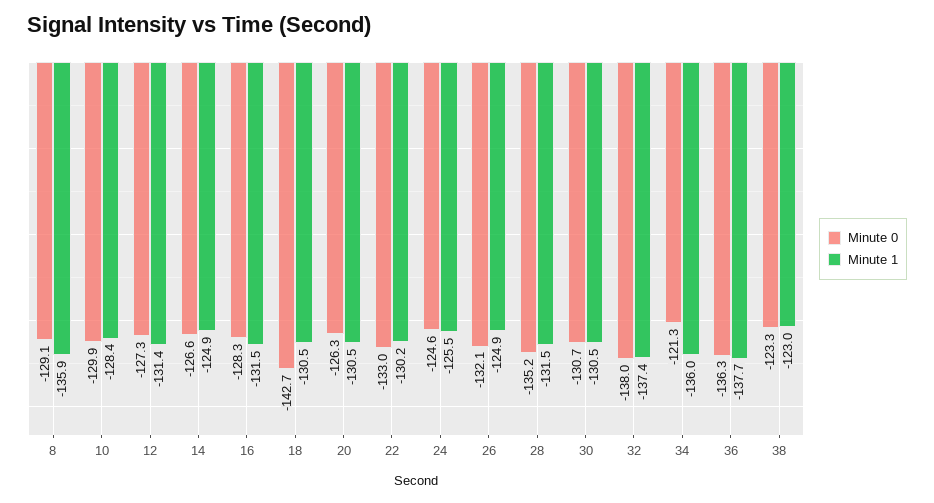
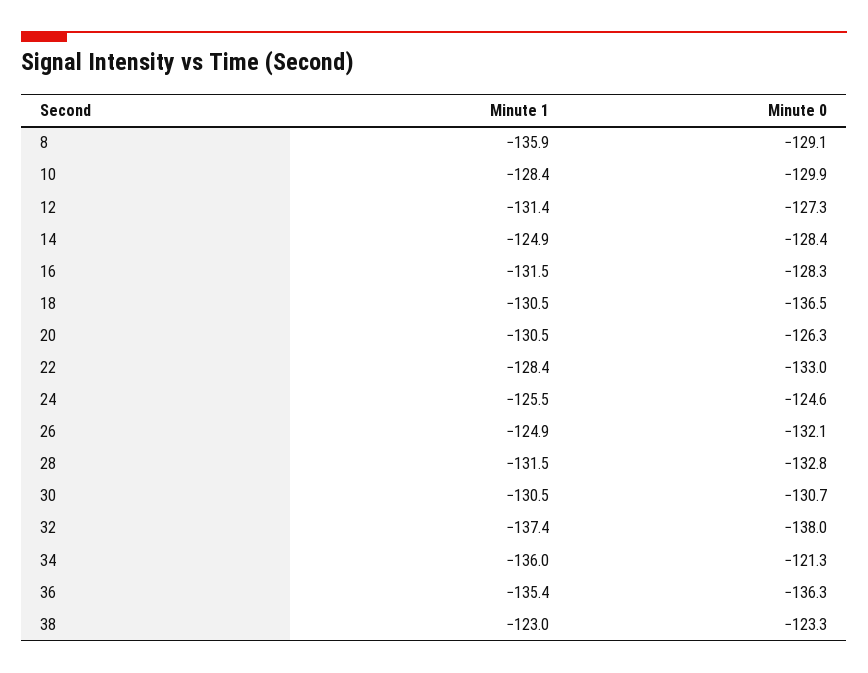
Minute 0, 14: -126.6 -> -128.4
Minute 0, 18: -142.7 -> -136.5
Minute 1, 22: -130.2 -> -128.4
Minute 0, 28: -135.2 -> -132.8
Minute 1, 36: -137.7 -> -135.4

